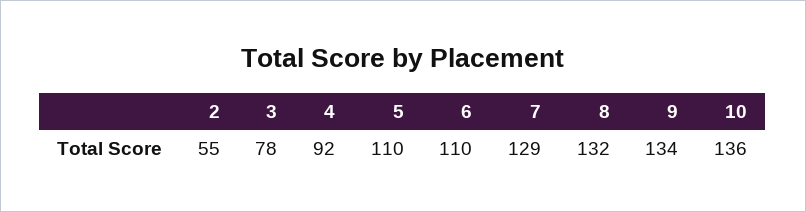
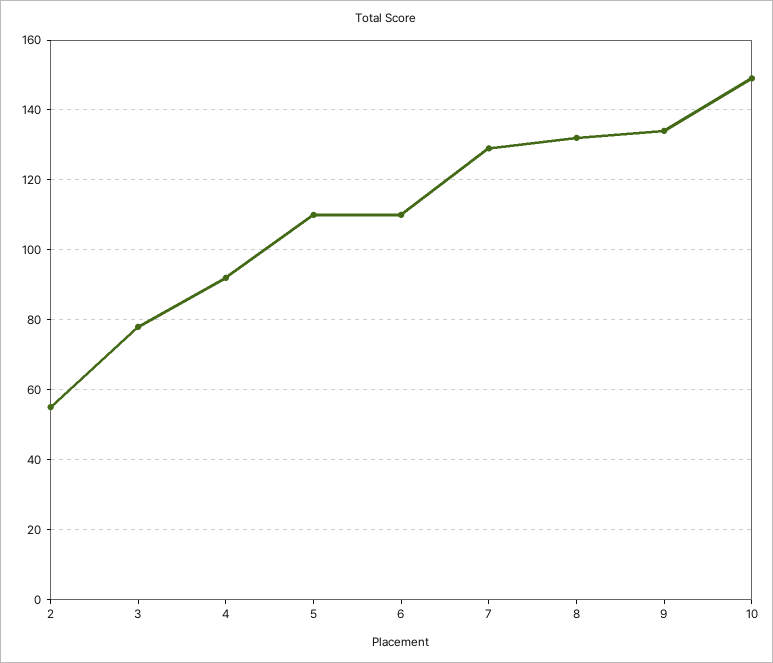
10: 136 -> 150

